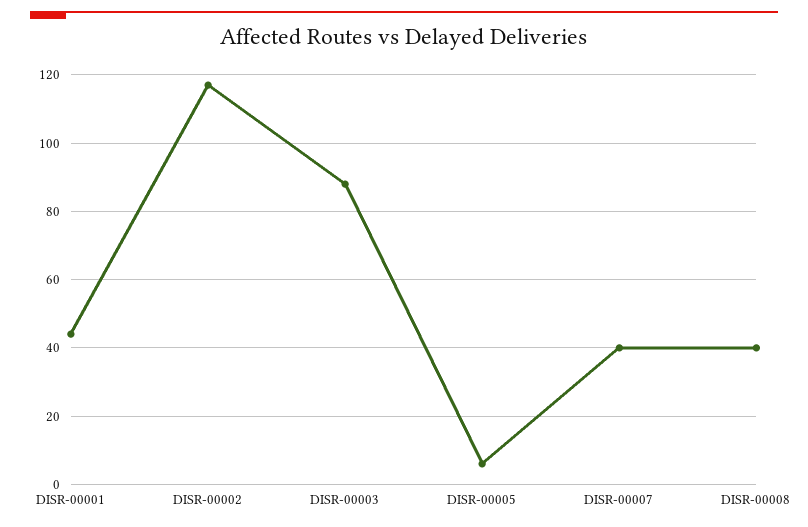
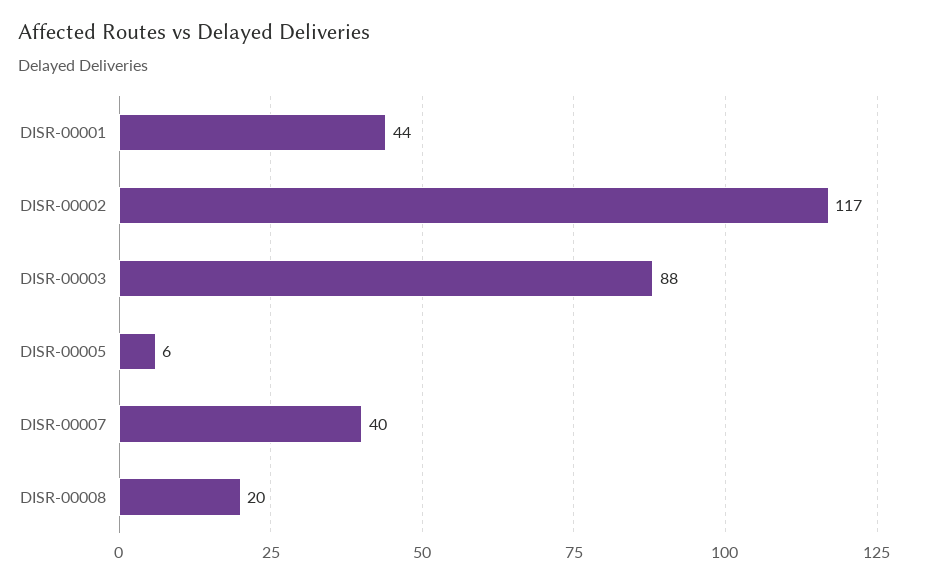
DISR-00008: 40 -> 20

